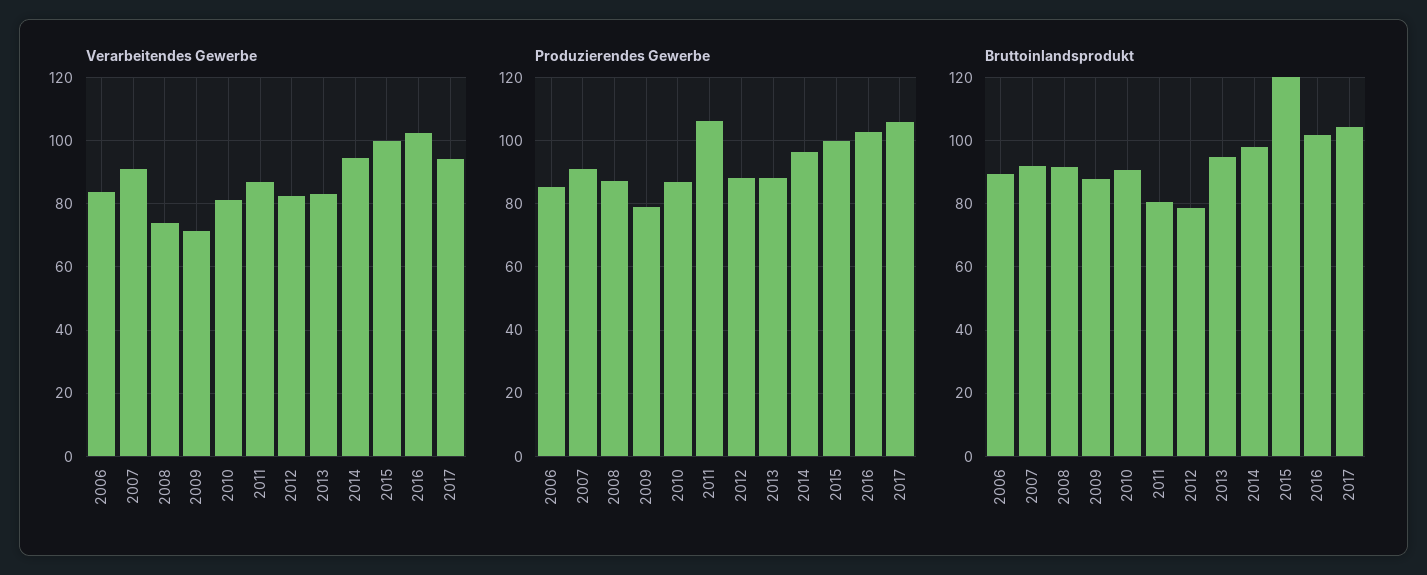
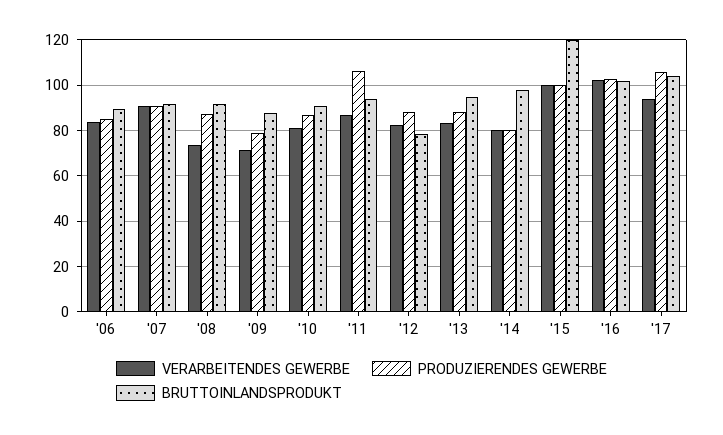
Verarbeitendes Gewerbe, 2014: 94 -> 80
Produzierendes Gewerbe, 2014: 96 -> 80
Bruttoinlandsprodukt, 2011: 80 -> 95

